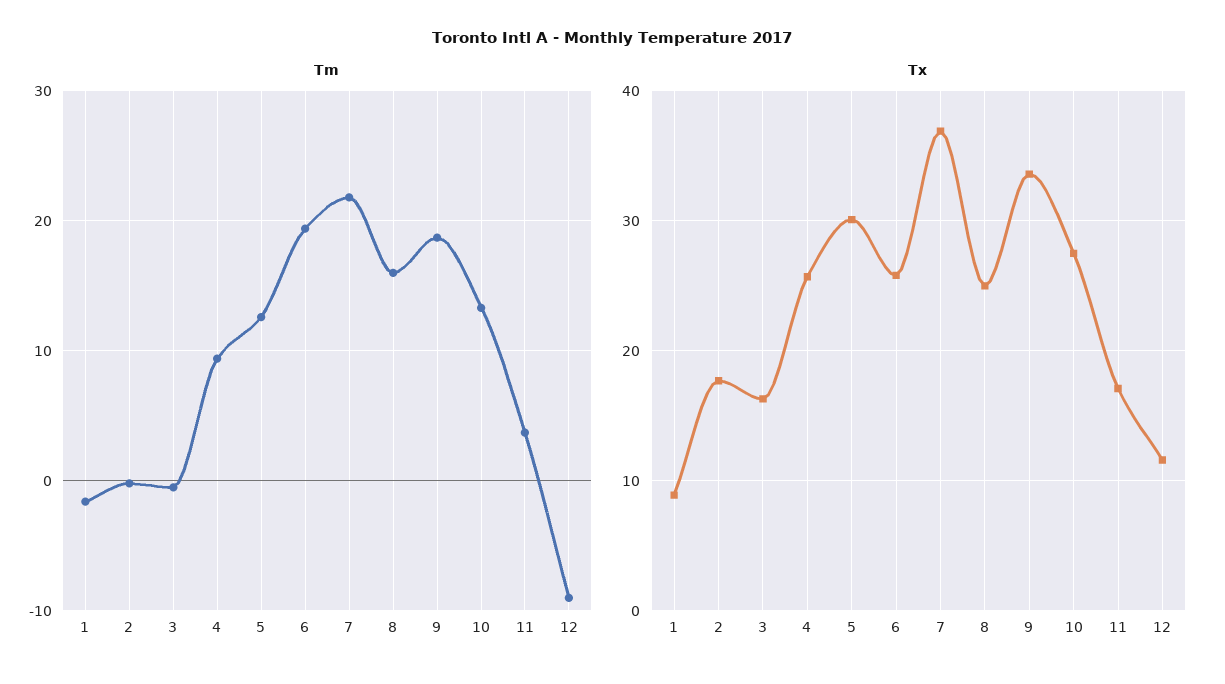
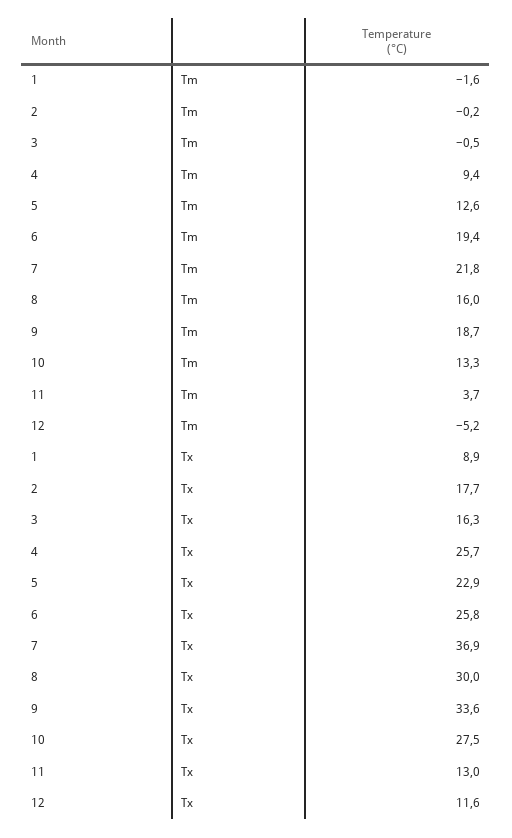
Tm, 12: -9 -> -5.2
Tx, 5: 30 -> 22.9
Tx, 8: 25 -> 30
Tx, 11: 17 -> 13

